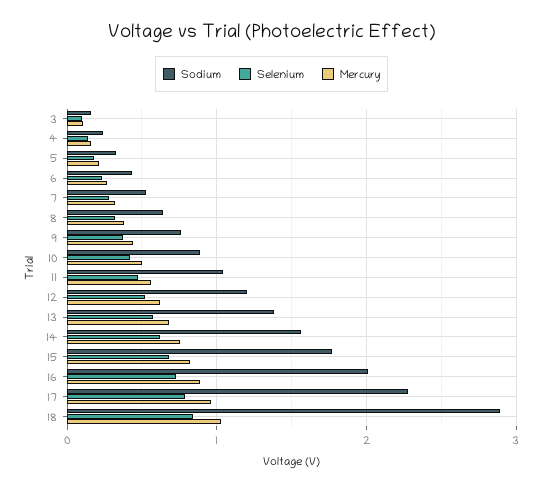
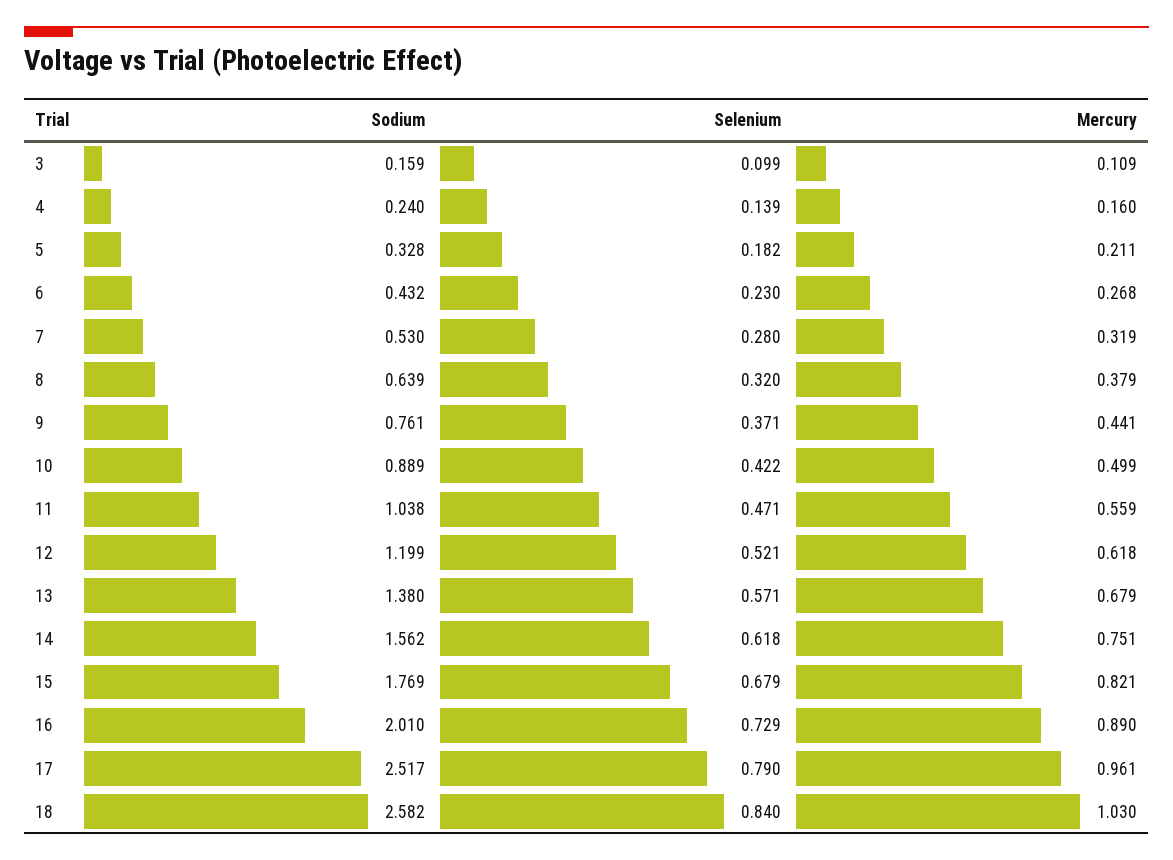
Sodium, 17: 2.3 -> 2.517
Sodium, 18: 2.9 -> 2.582

